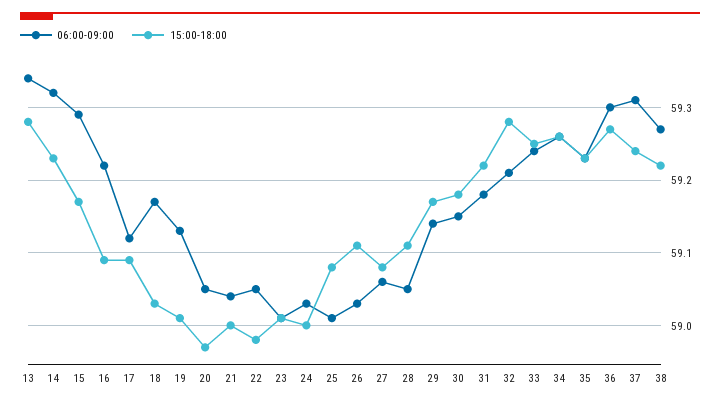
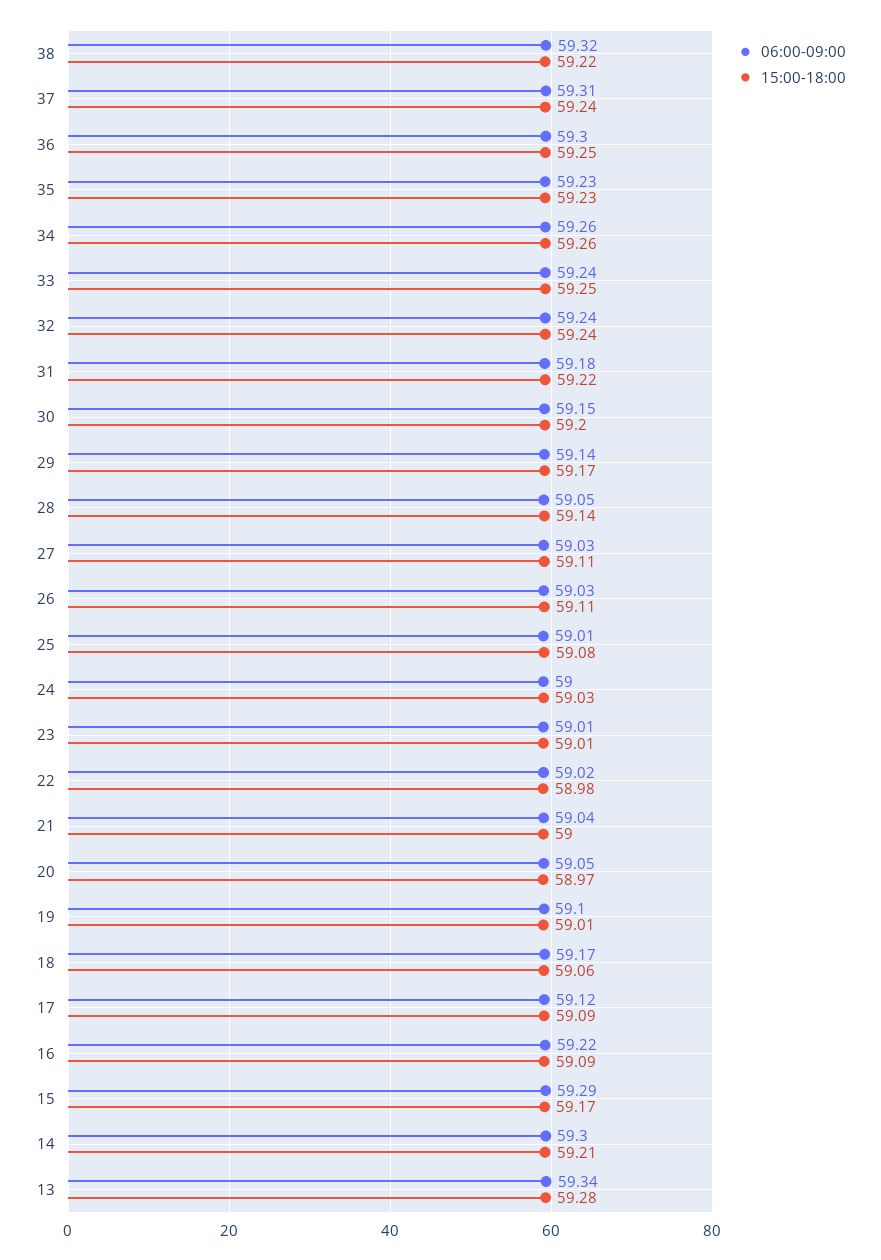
06:00-09:00, 14: 59.32 -> 59.3
15:00-18:00, 14: 59.23 -> 59.21
15:00-18:00, 18: 59.03 -> 59.06
06:00-09:00, 19: 59.13 -> 59.1
06:00-09:00, 22: 59.05 -> 59.02
06:00-09:00, 24: 59.03 -> 59
15:00-18:00, 24: 59 -> 59.03
06:00-09:00, 27: 59.06 -> 59.03
15:00-18:00, 27: 59.08 -> 59.11
15:00-18:00, 28: 59.11 -> 59.14
15:00-18:00, 30: 59.18 -> 59.2
06:00-09:00, 32: 59.21 -> 59.24
15:00-18:00, 32: 59.28 -> 59.24
15:00-18:00, 36: 59.27 -> 59.25
06:00-09:00, 38: 59.27 -> 59.32

